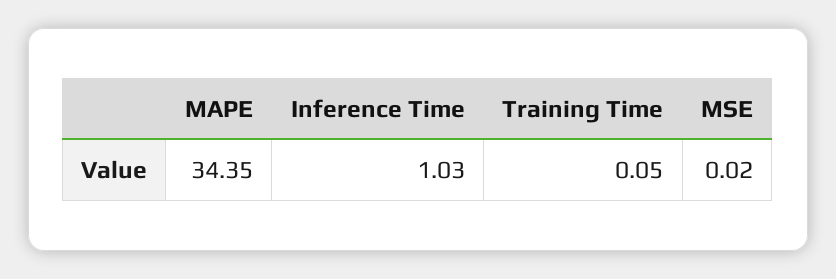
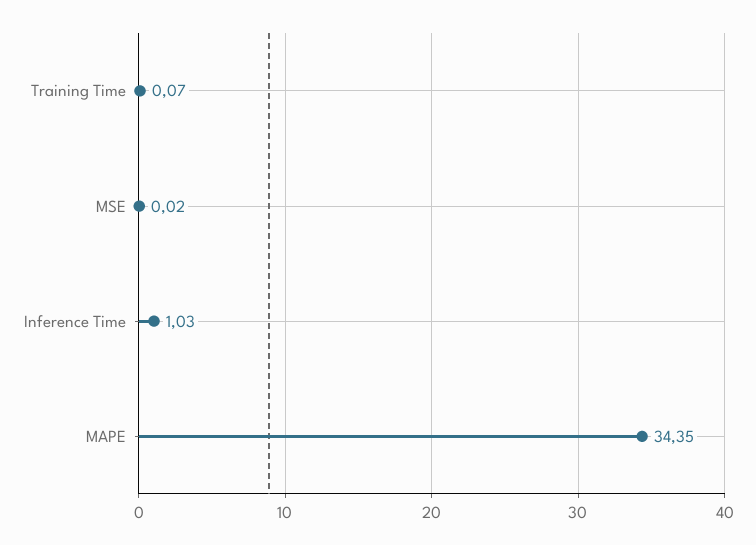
Training Time: 0.05 -> 0.07

